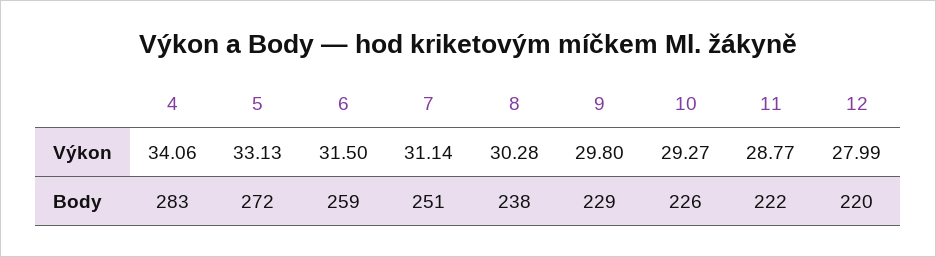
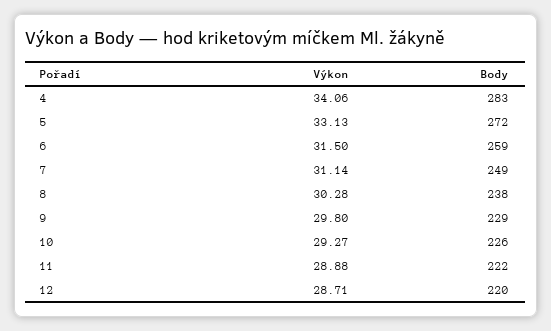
11, Výkon: 28.77 -> 28.88
12, Výkon: 27.99 -> 28.71
7, Body: 251 -> 249

